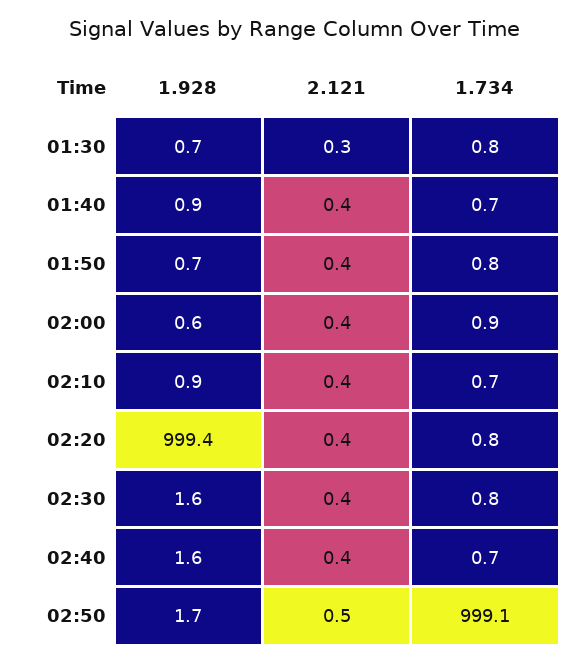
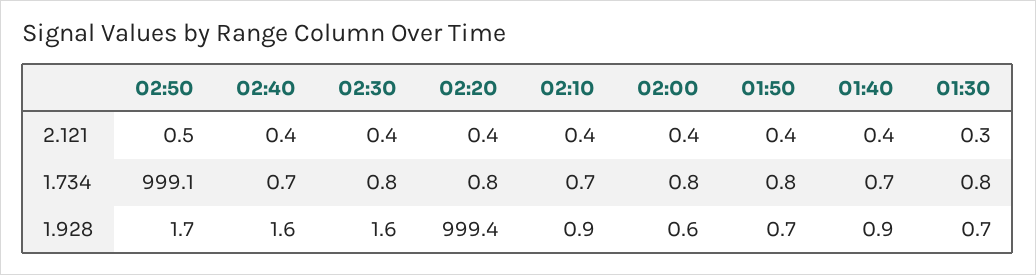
1.734, 02:00: 0.9 -> 0.8

